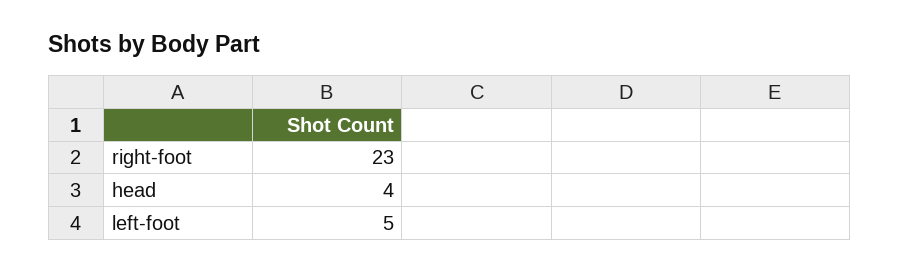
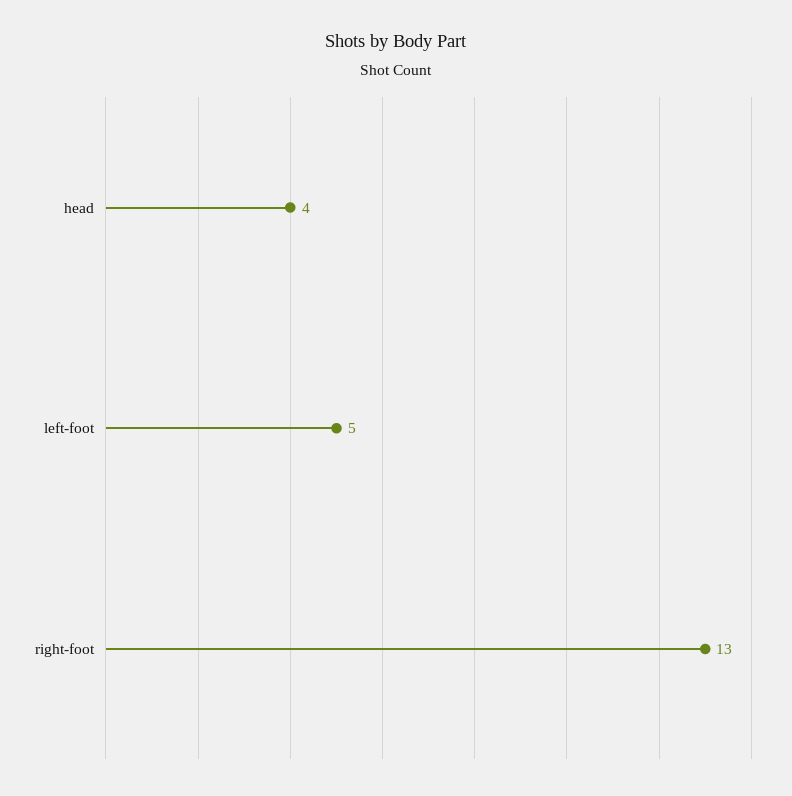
right-foot: 23 -> 13

